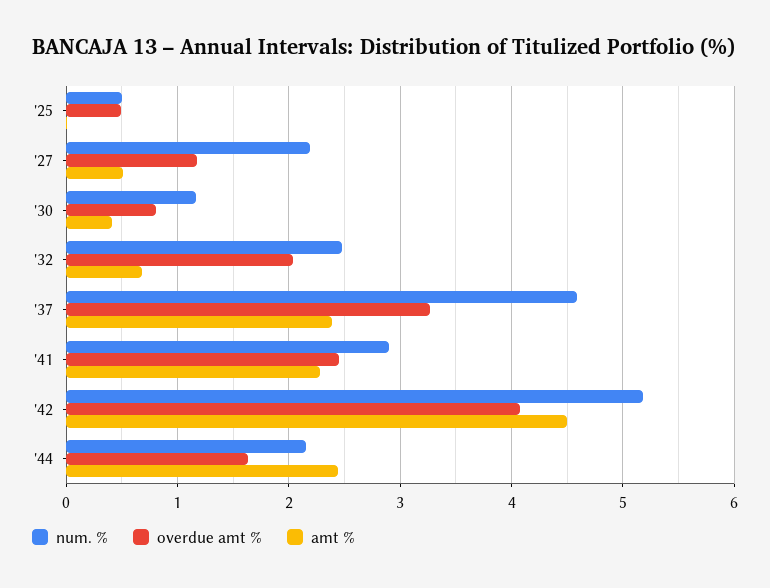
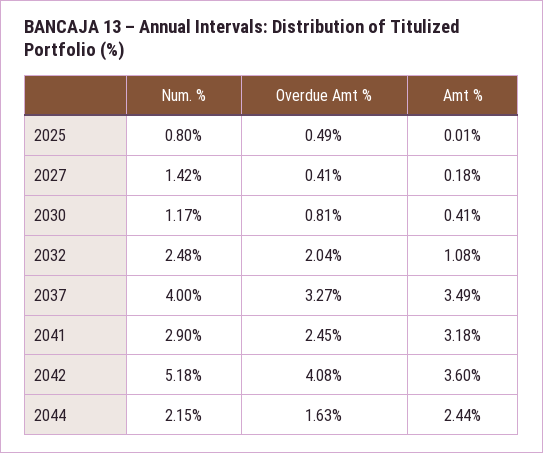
num. %, '25: 0.5 -> 0.8
num. %, '27: 2.2 -> 1.42
overdue amt %, '27: 1.2 -> 0.41
amt %, '27: 0.5 -> 0.18
amt %, '32: 0.7 -> 1.08
num. %, '37: 4.6 -> 4
amt %, '37: 2.4 -> 3.49
amt %, '41: 2.3 -> 3.18
amt %, '42: 4.5 -> 3.6

